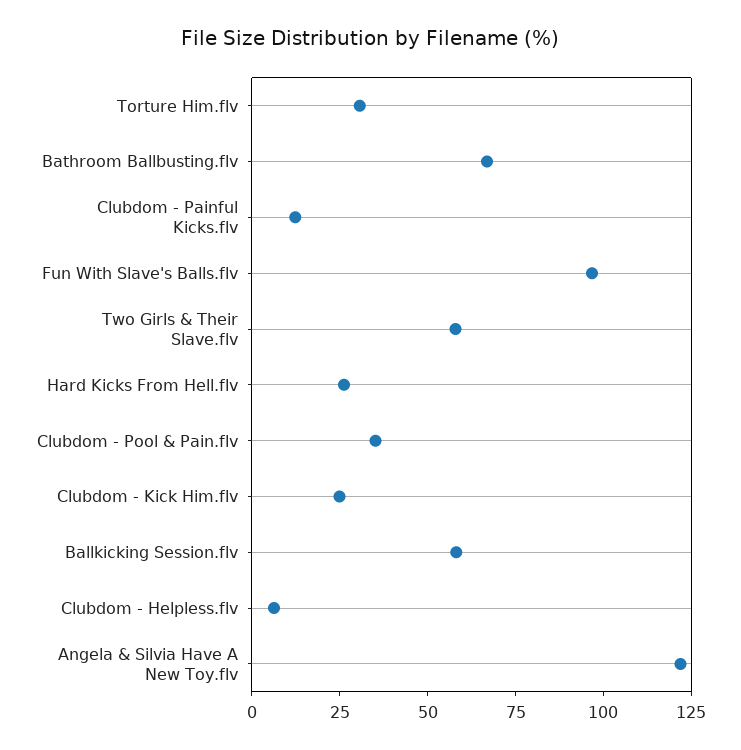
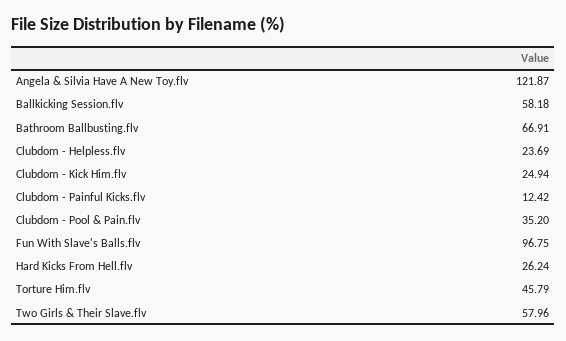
Torture Him.flv: 30 -> 45.79
Clubdom - Helpless.flv: 5 -> 23.69

